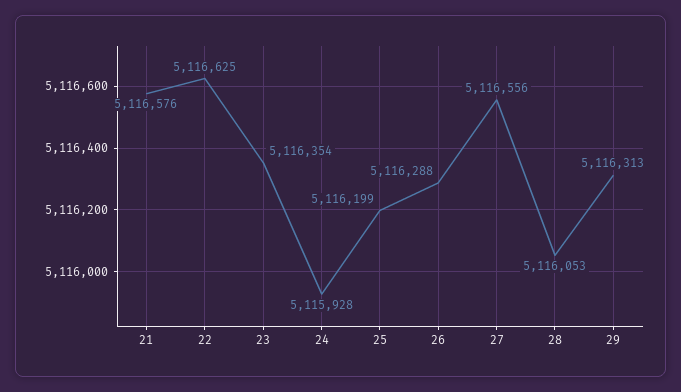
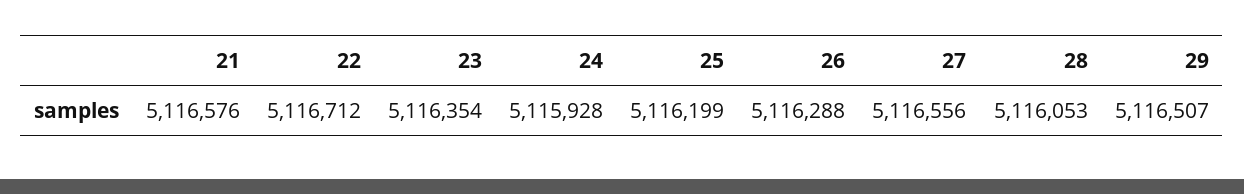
22: 5116625 -> 5116712
29: 5116313 -> 5116507

